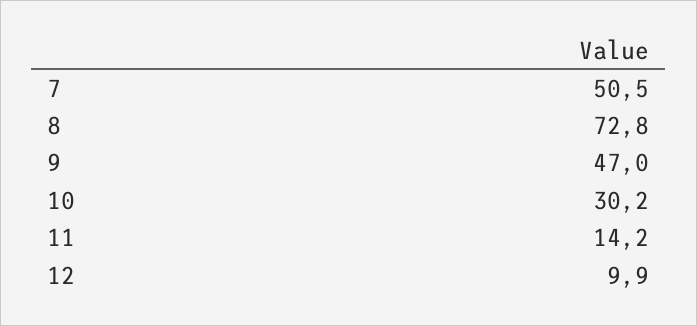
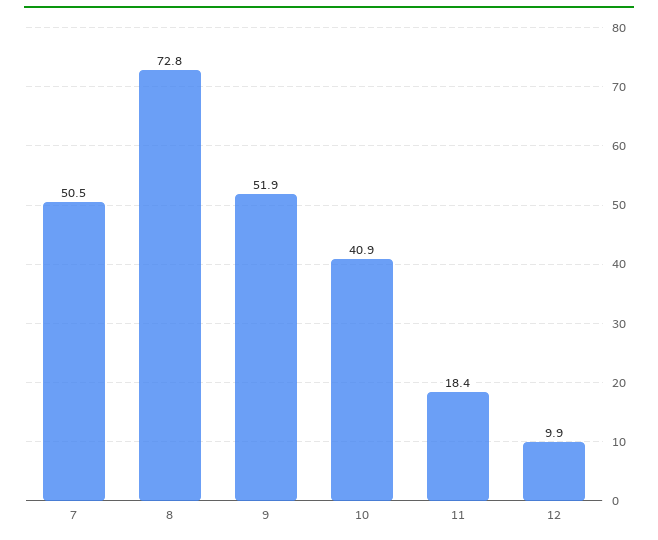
9: 47 -> 51.9
10: 30.2 -> 40.9
11: 14.2 -> 18.4

